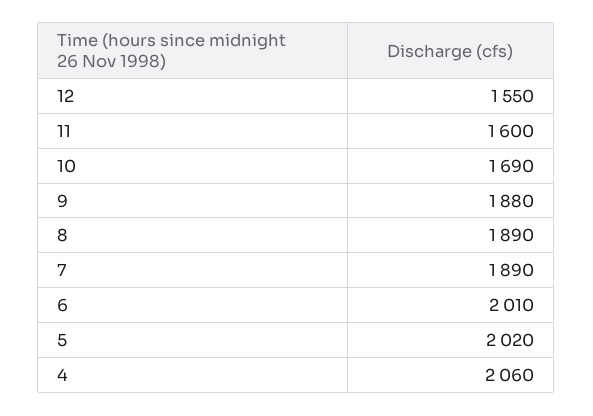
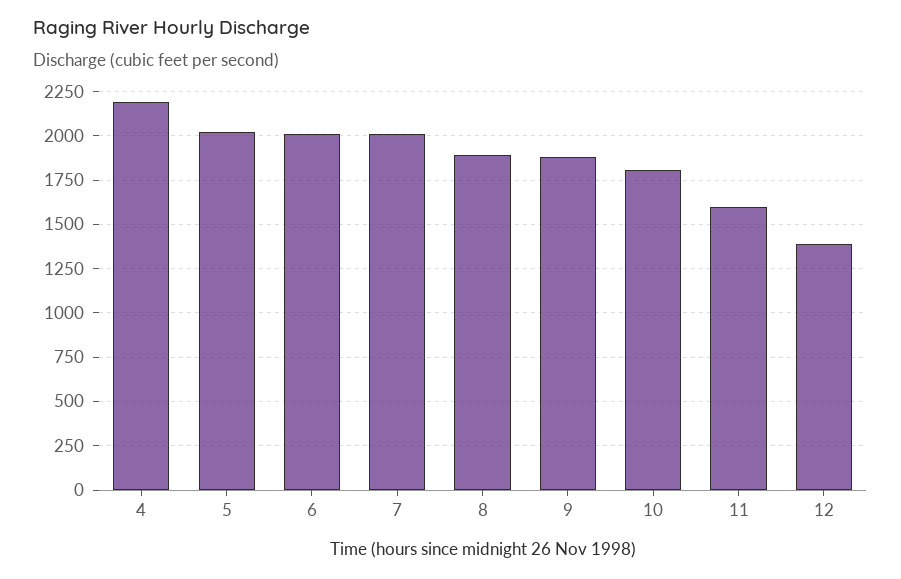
12: 1550 -> 1400
10: 1690 -> 1800
7: 1890 -> 2000
4: 2060 -> 2200

